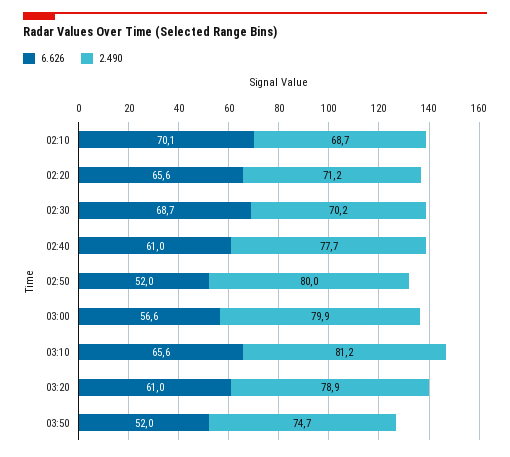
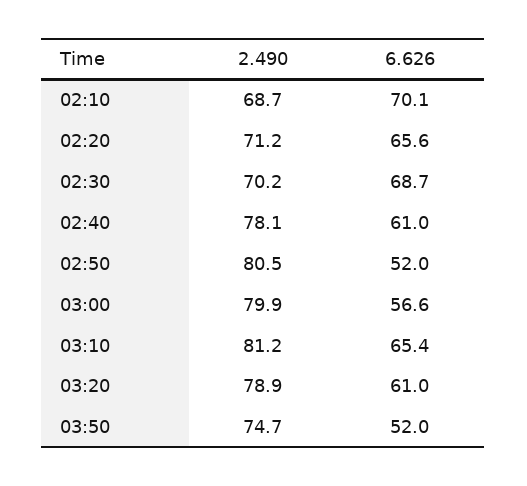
2.490, 02:40: 77.7 -> 78.1
2.490, 02:50: 80 -> 80.5
6.626, 03:10: 65.6 -> 65.4

